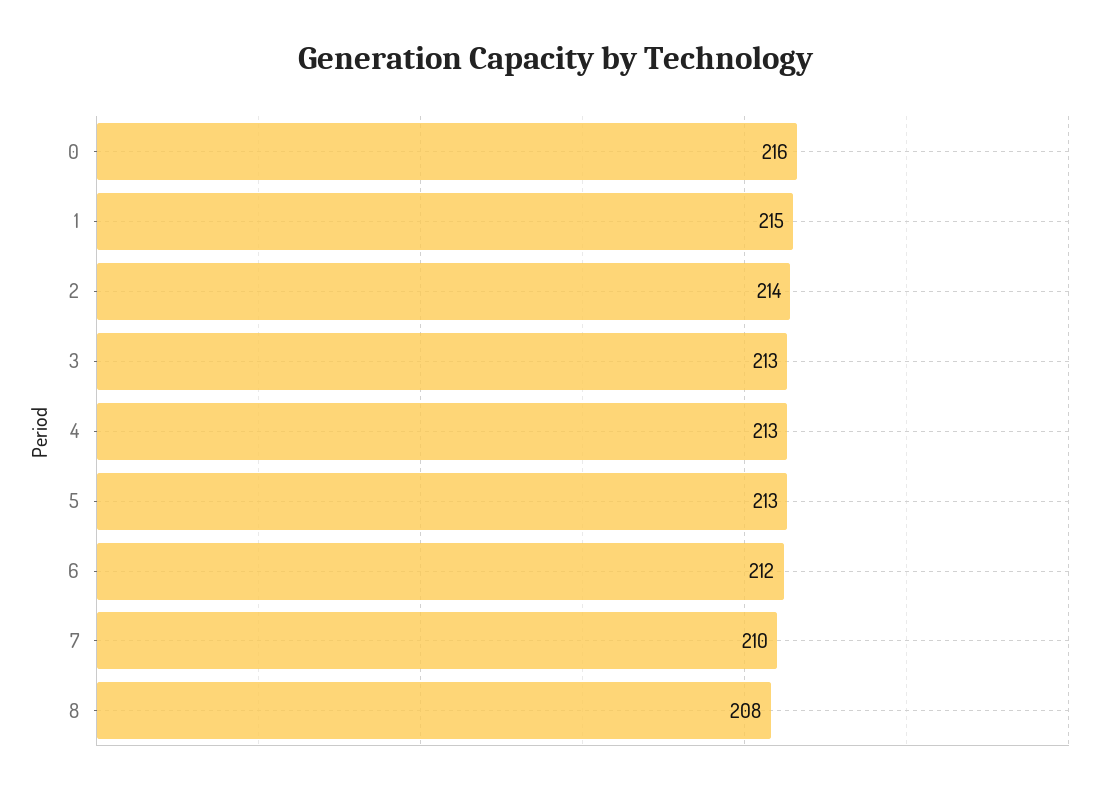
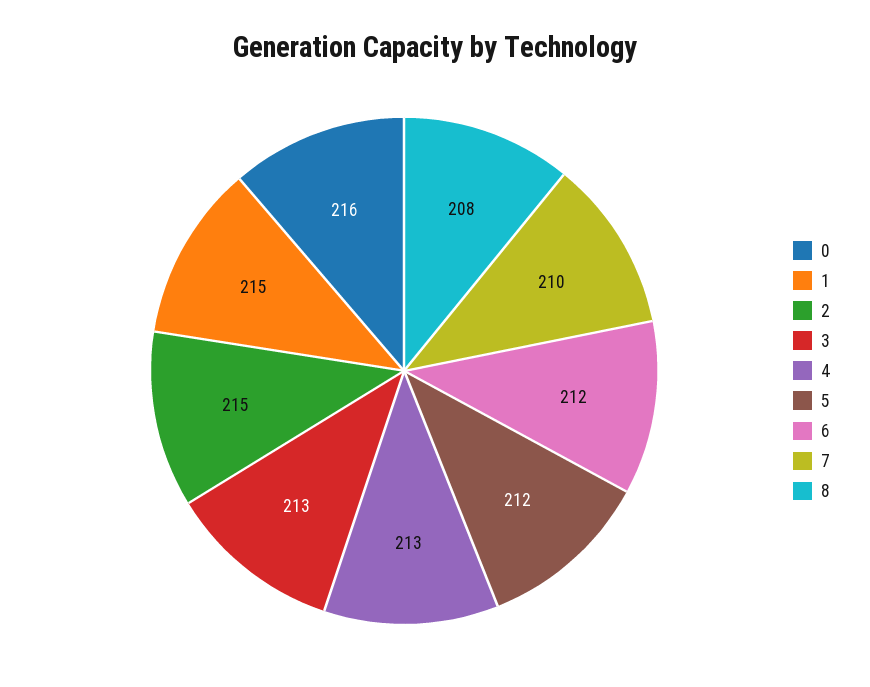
2: 214 -> 215
5: 213 -> 212

